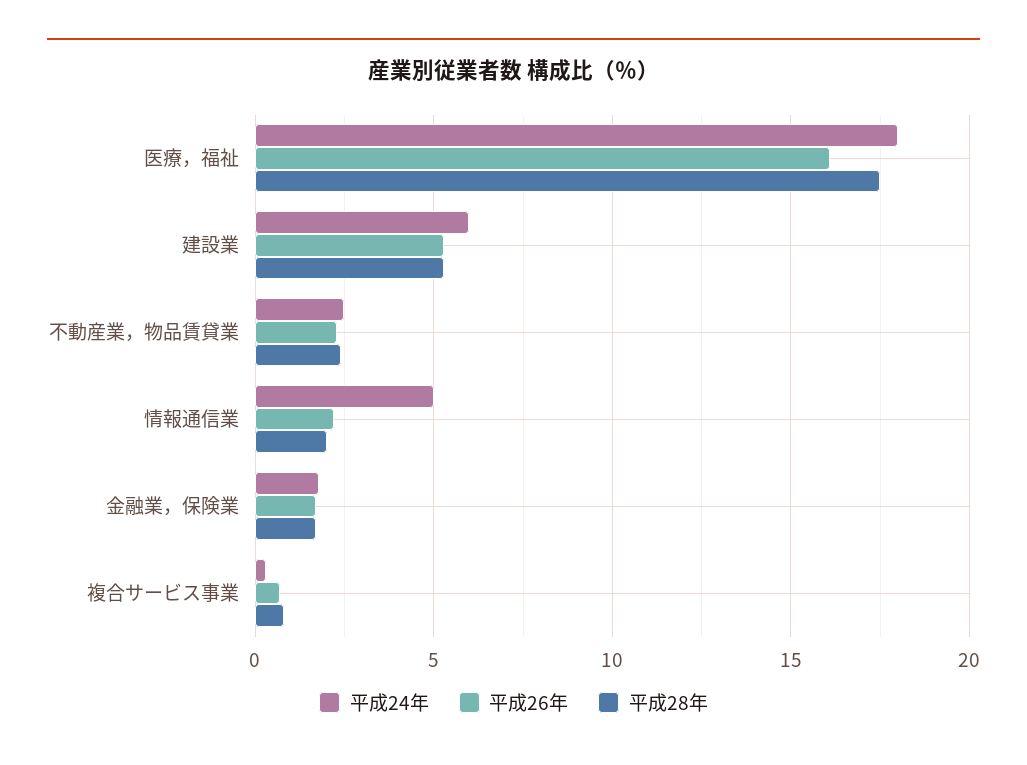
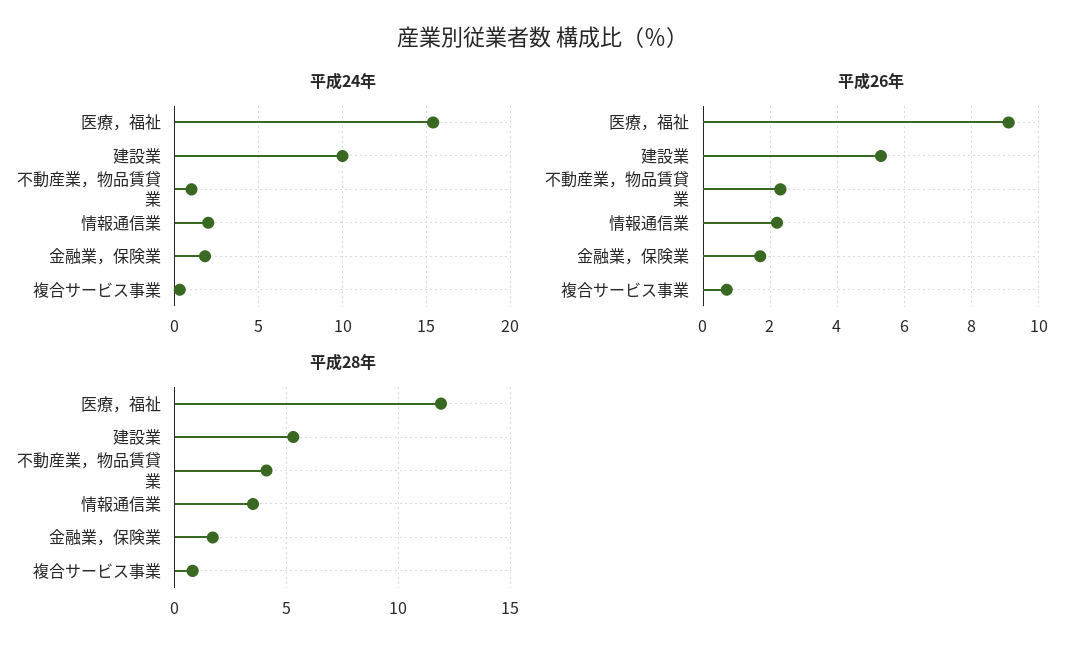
平成24年, 医療，福祉: 18 -> 15.5
平成26年, 医療，福祉: 16 -> 9
平成28年, 医療，福祉: 17.5 -> 12
平成24年, 建設業: 6 -> 10
平成24年, 不動産業，物品賃貸業: 2.5 -> 1
平成28年, 不動産業，物品賃貸業: 2.5 -> 4
平成24年, 情報通信業: 5 -> 2
平成28年, 情報通信業: 2 -> 3.5

